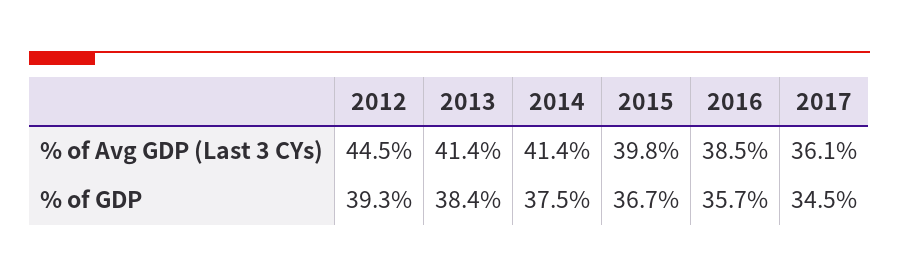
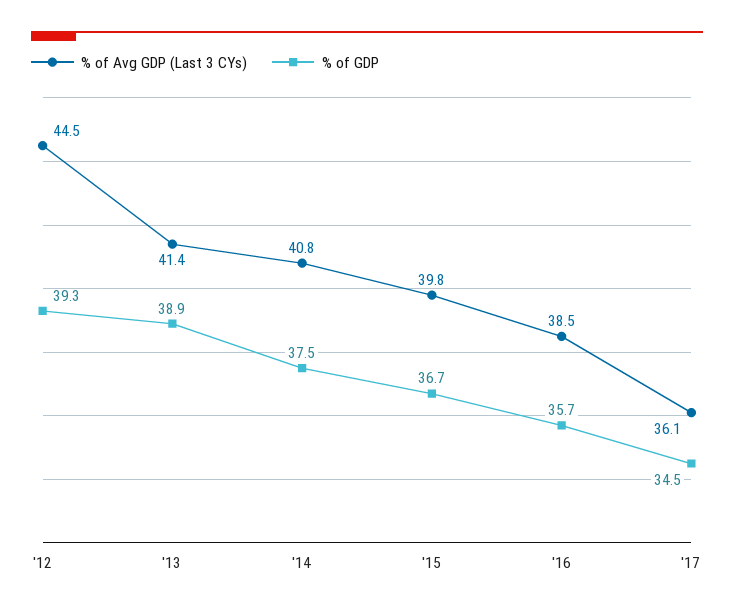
% of Avg GDP (Last 3 CYs), 2014: 41.4 -> 40.8
% of GDP, 2013: 38.4 -> 38.9

